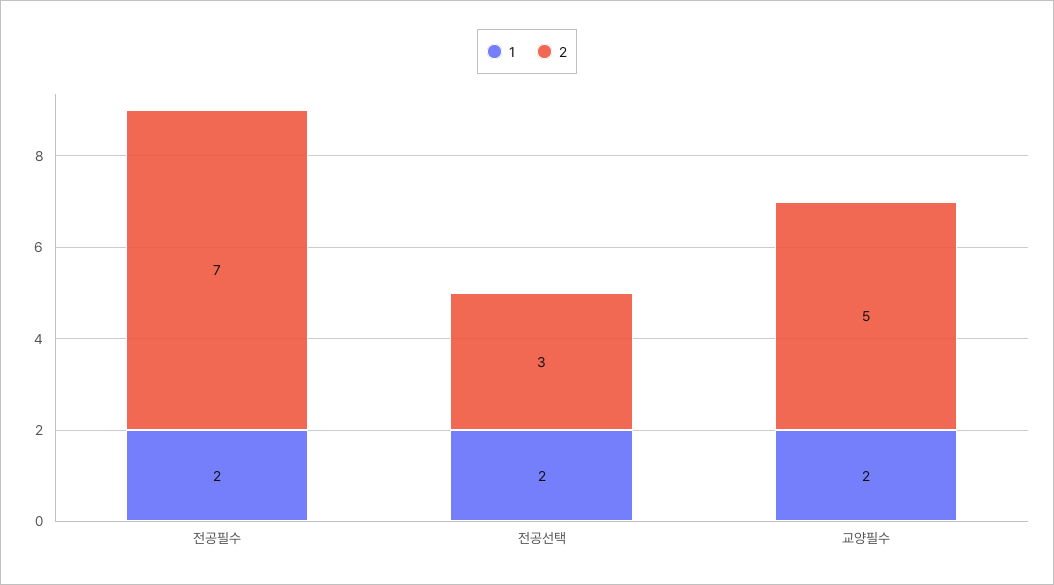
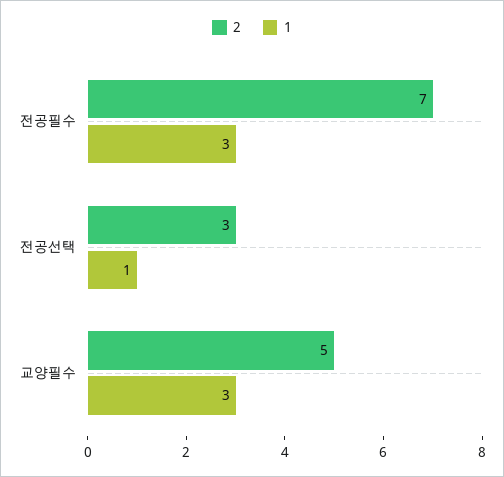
1, 전공필수: 2 -> 3
1, 전공선택: 2 -> 1
1, 교양필수: 2 -> 3

